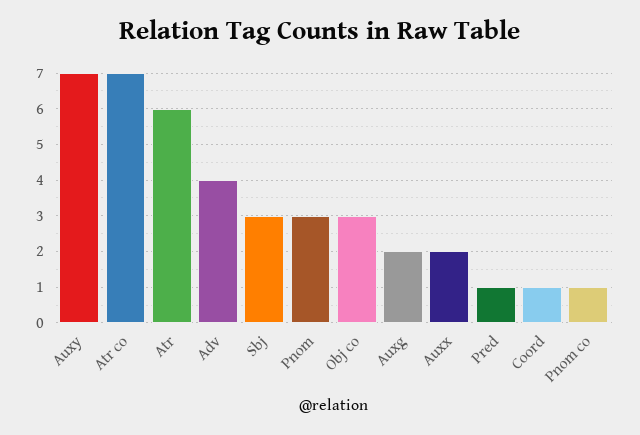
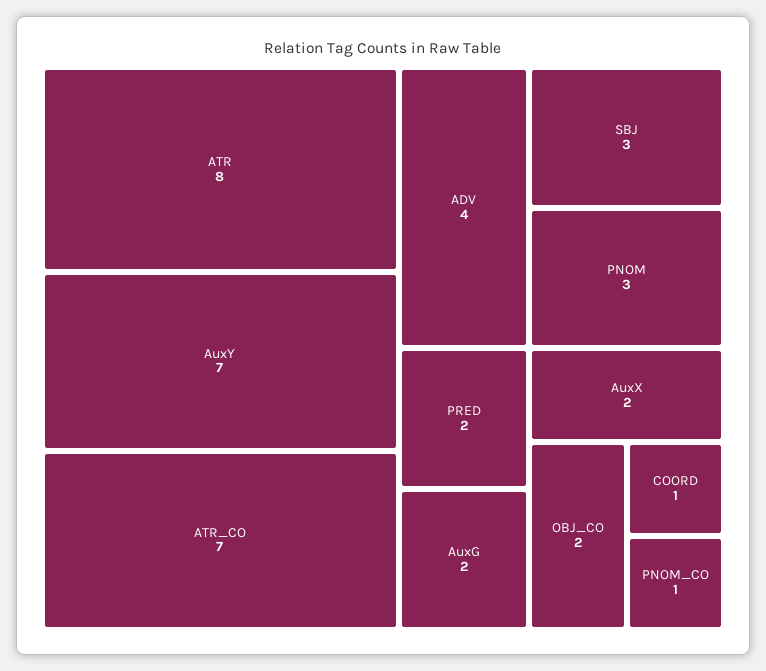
Atr: 6 -> 8
Obj co: 3 -> 2
Pred: 1 -> 2

